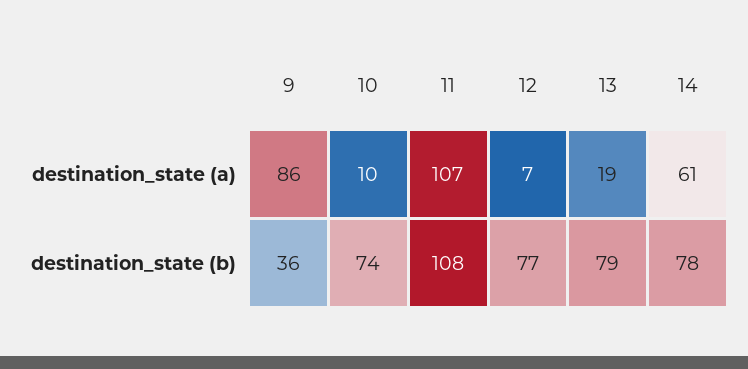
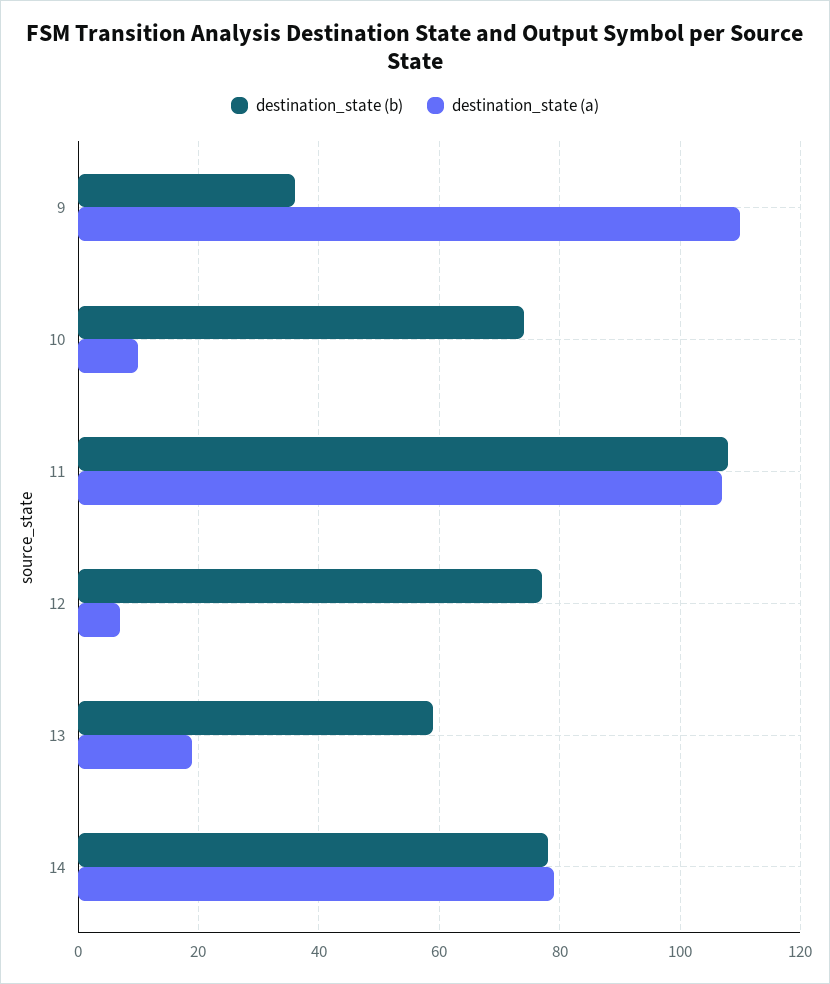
destination_state (a), 9: 86 -> 110
destination_state (a), 14: 61 -> 80
destination_state (b), 13: 79 -> 60

